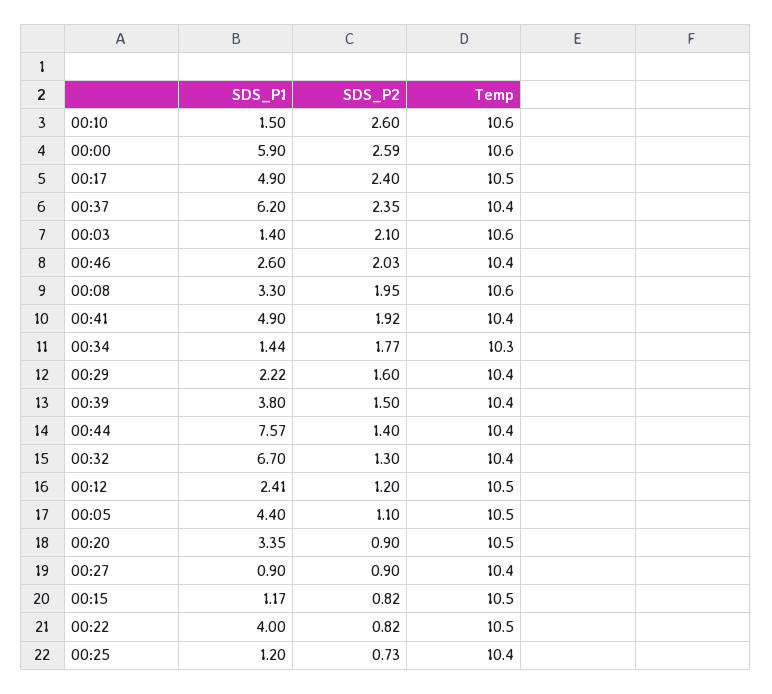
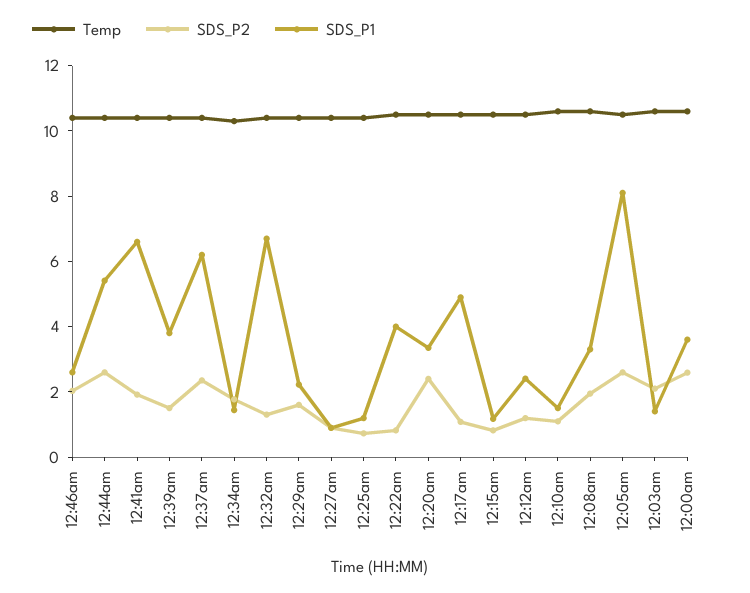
SDS_P2, 00:10: 2.6 -> 1
SDS_P1, 00:00: 5.9 -> 3.5
SDS_P2, 00:17: 2.4 -> 1
SDS_P1, 00:41: 4.9 -> 6.5
SDS_P1, 00:44: 7.57 -> 5.5
SDS_P2, 00:44: 1.4 -> 2.5
SDS_P1, 00:05: 4.4 -> 8
SDS_P2, 00:05: 1.1 -> 2.5
SDS_P2, 00:20: 0.9 -> 2.5

